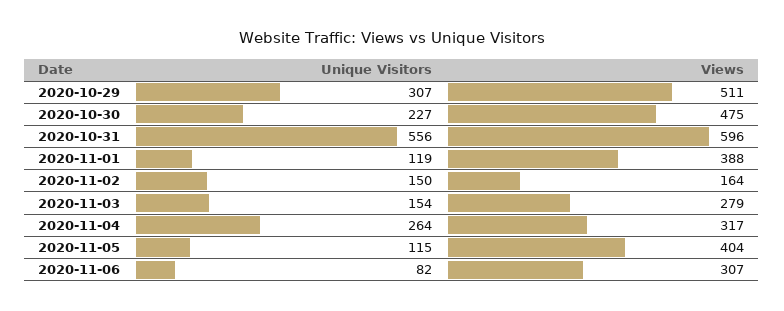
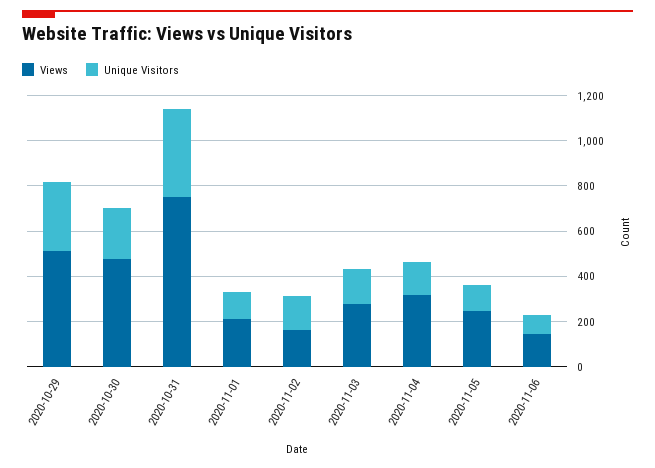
Unique Visitors, 2020-10-31: 556 -> 400
Views, 2020-10-31: 596 -> 750
Views, 2020-11-01: 388 -> 200
Unique Visitors, 2020-11-04: 264 -> 150
Views, 2020-11-05: 404 -> 250
Views, 2020-11-06: 307 -> 150

